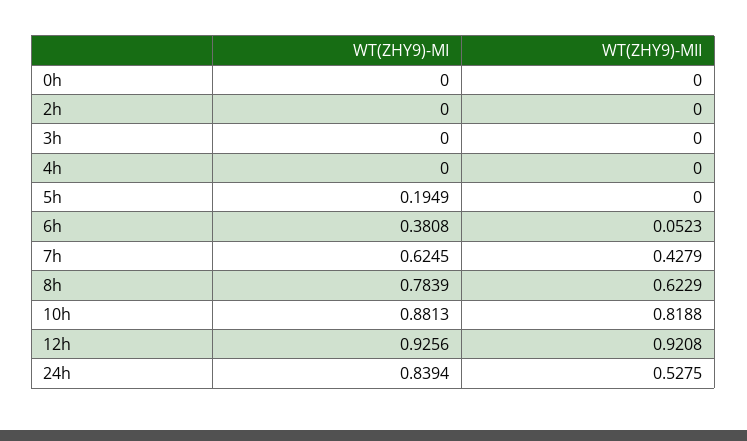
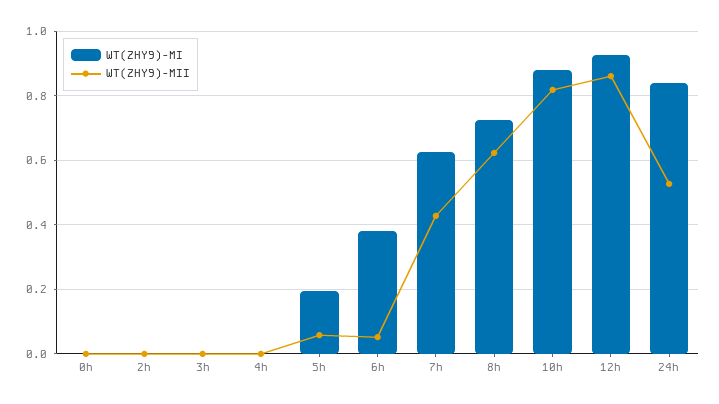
WT(ZHY9)-MII, 5h: 0 -> 0.06
WT(ZHY9)-MI, 8h: 0.7839 -> 0.72
WT(ZHY9)-MII, 12h: 0.9208 -> 0.86

